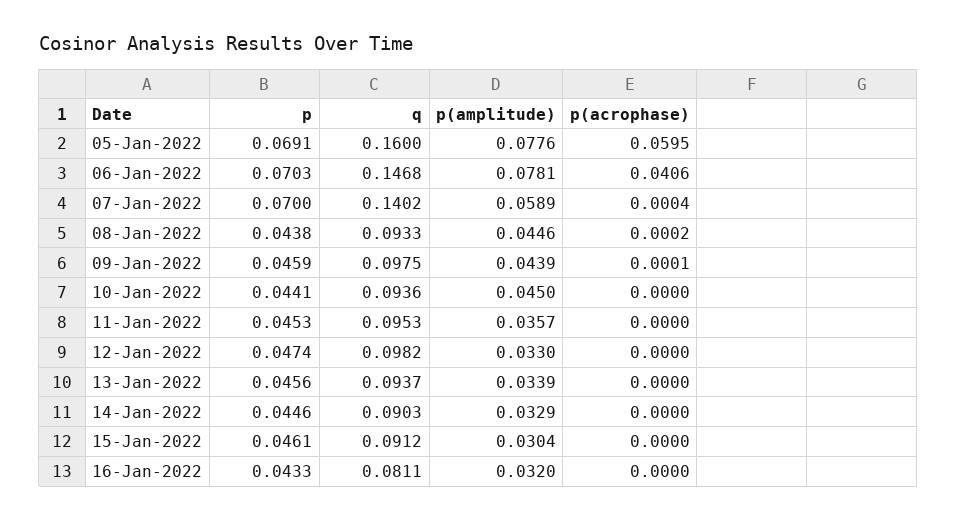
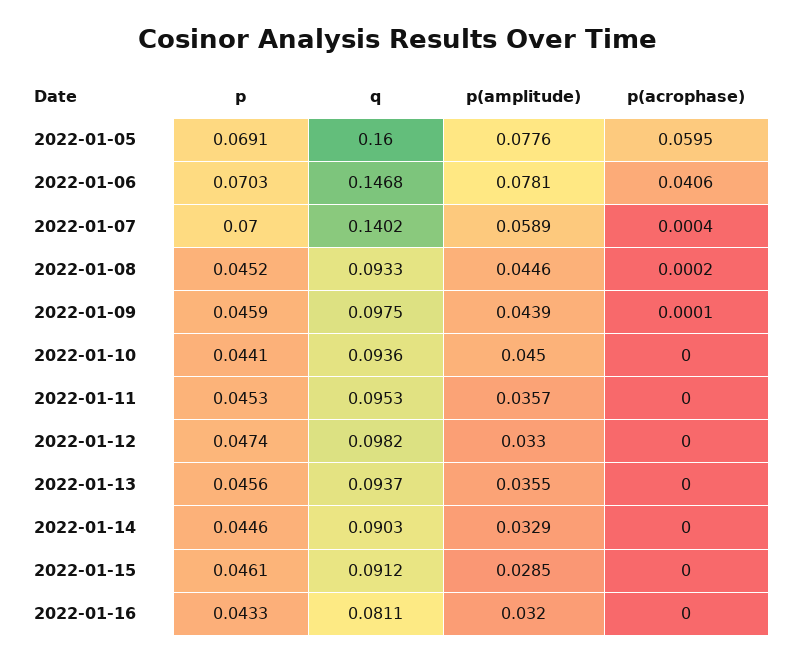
p, 08-Jan-2022: 0.0438 -> 0.0452
p(amplitude), 13-Jan-2022: 0.0339 -> 0.0355
p(amplitude), 15-Jan-2022: 0.0304 -> 0.0285

